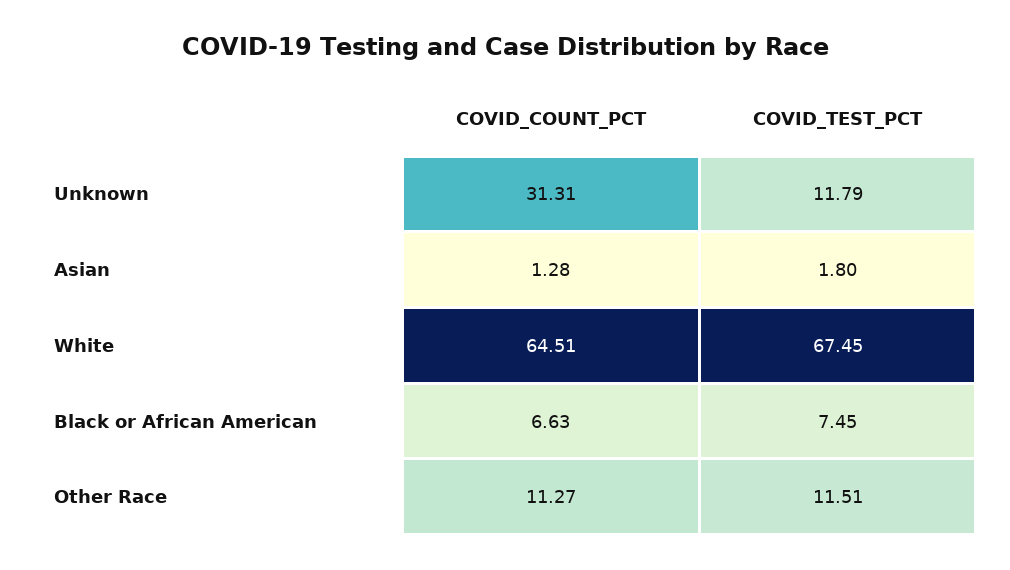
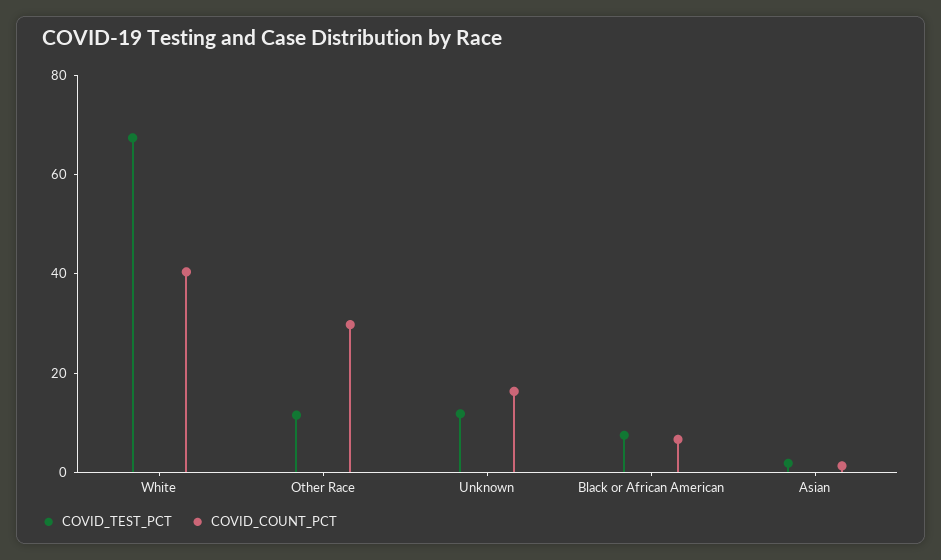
COVID_COUNT_PCT, Unknown: 31.31 -> 15
COVID_COUNT_PCT, White: 64.51 -> 40
COVID_COUNT_PCT, Other Race: 11.27 -> 30

